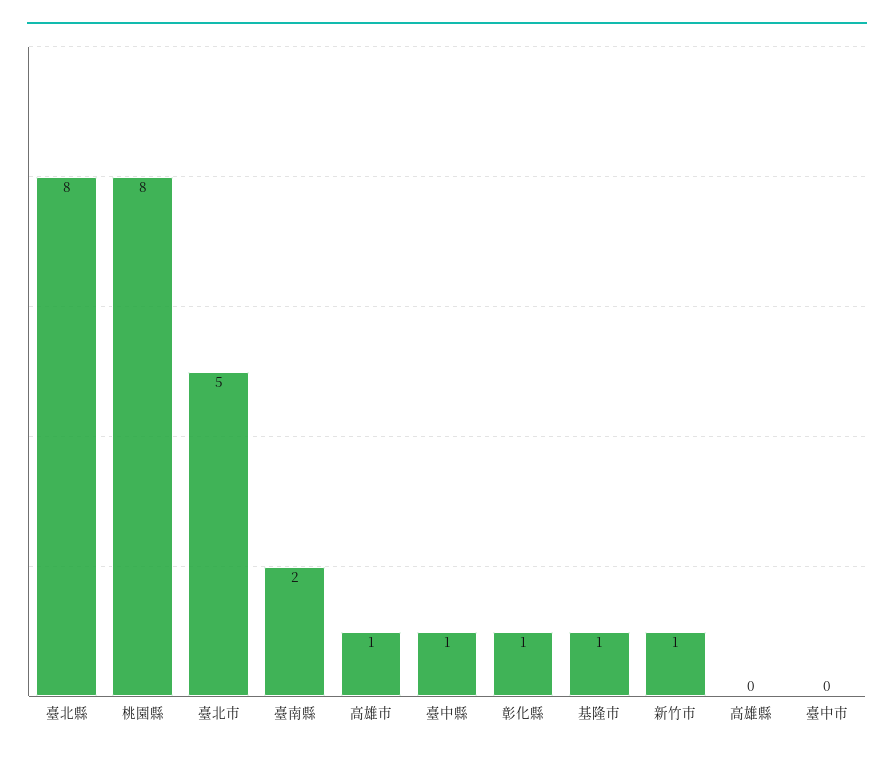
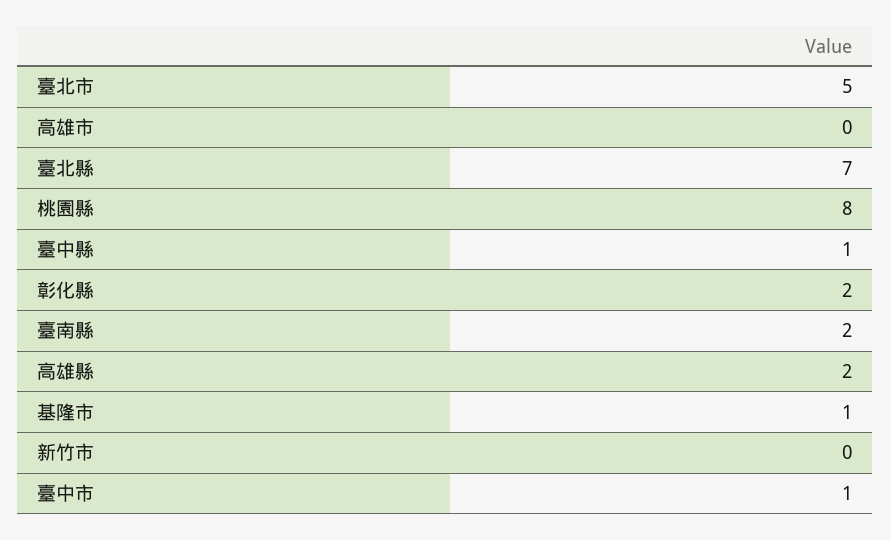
臺北縣: 8 -> 7
高雄市: 1 -> 0
彰化縣: 1 -> 2
新竹市: 1 -> 0
高雄縣: 0 -> 2
臺中市: 0 -> 1

